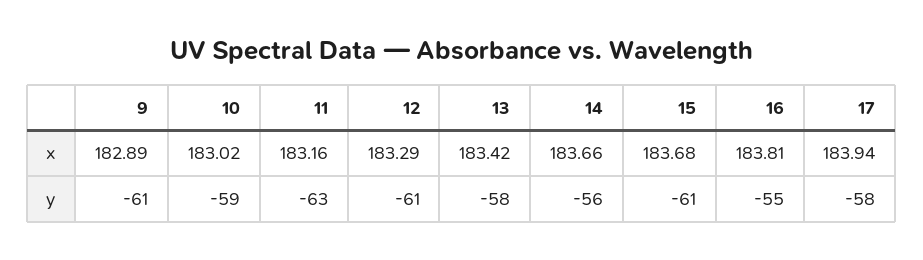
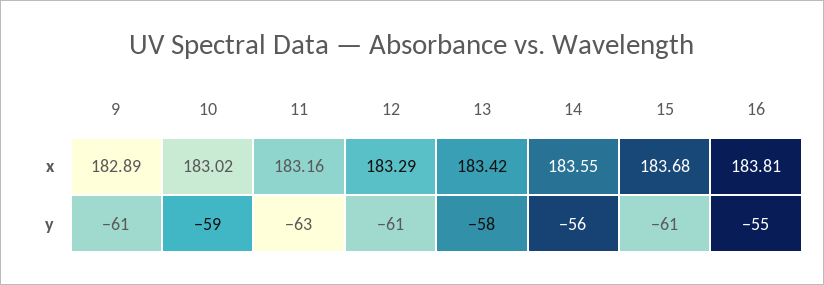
14, x: 183.66 -> 183.55
17, x: 183.94 -> none
17, y: -58 -> none

